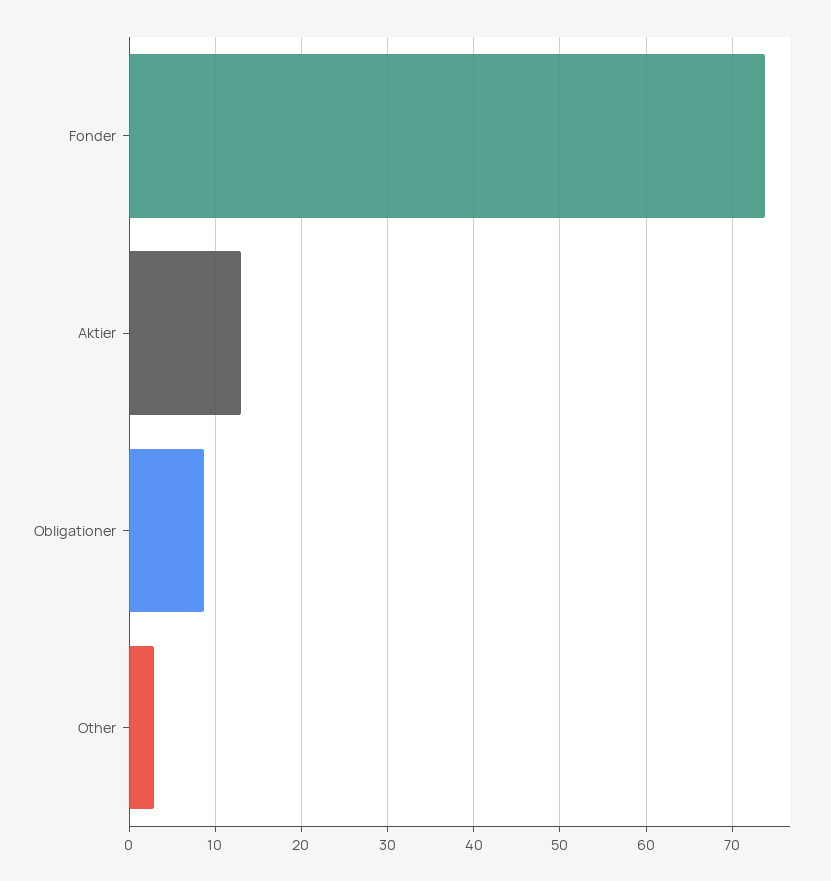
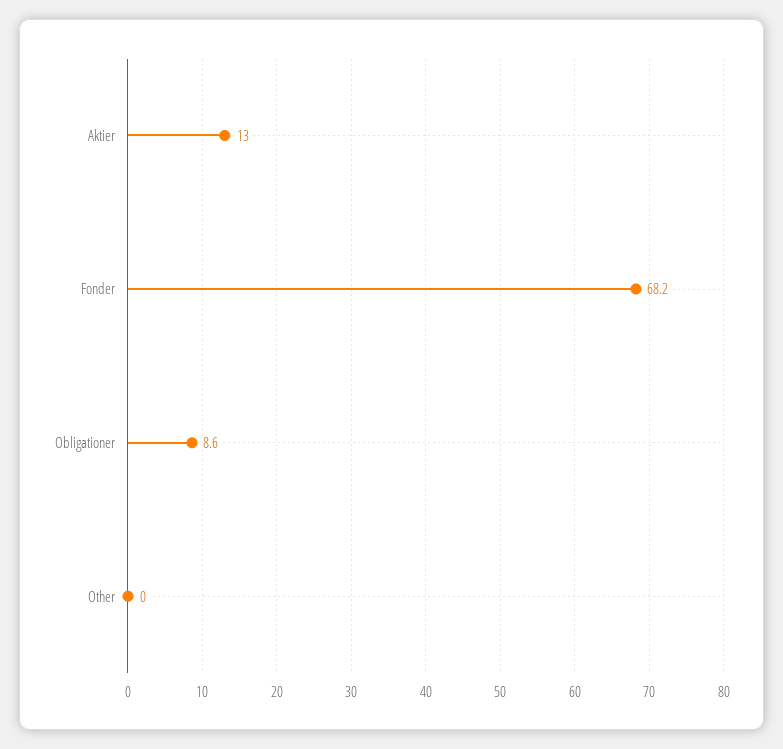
Fonder: 74 -> 68.2
Other: 3 -> 0

